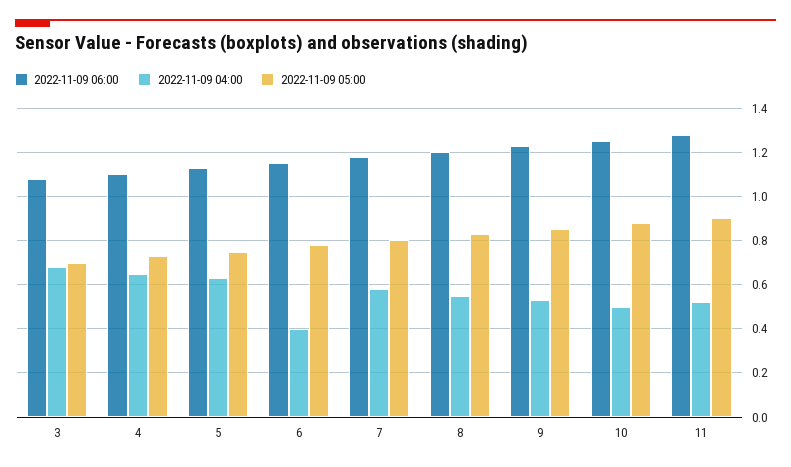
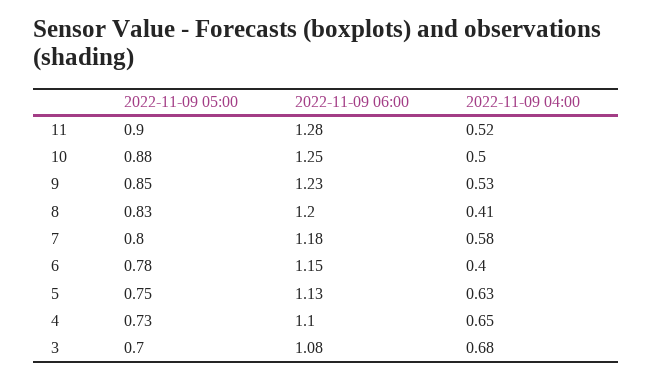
2022-11-09 04:00, 8: 0.55 -> 0.41

